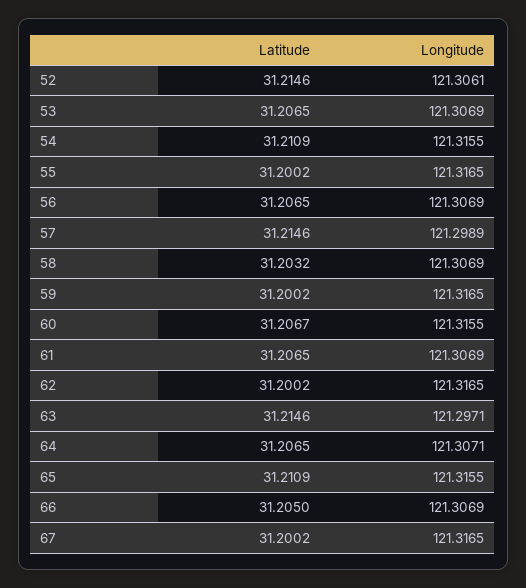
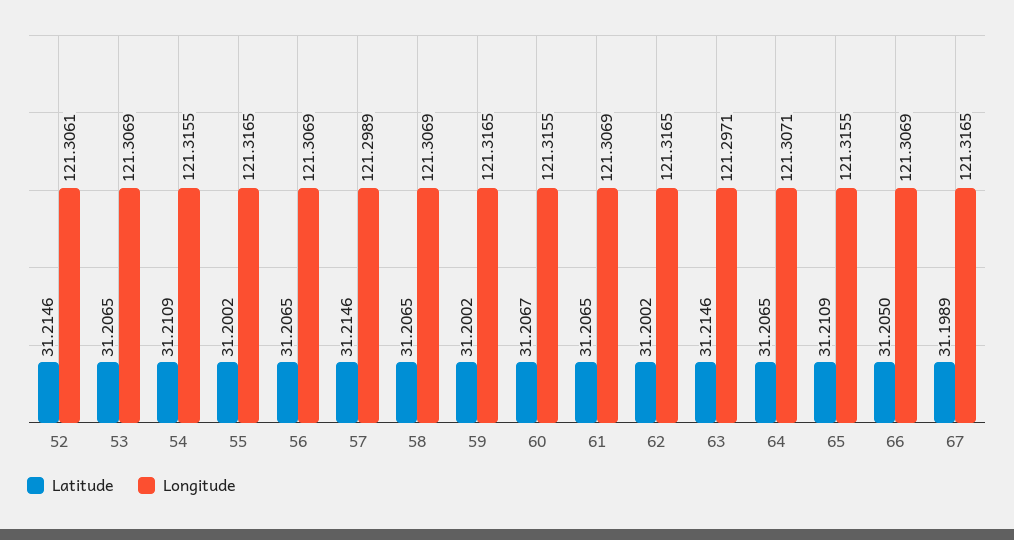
Latitude, 58: 31.2032 -> 31.2065
Latitude, 67: 31.2002 -> 31.1989

